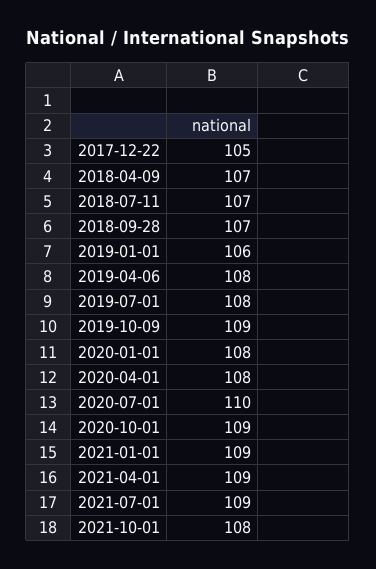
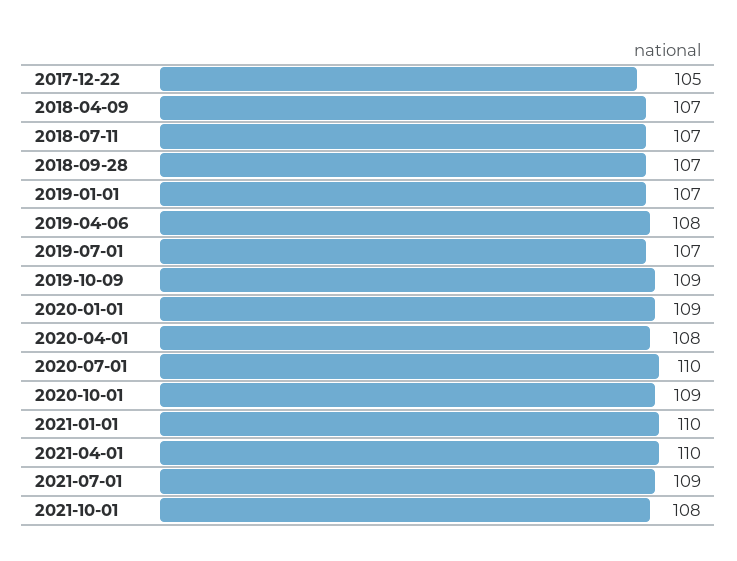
2019-01-01: 106 -> 107
2019-07-01: 108 -> 107
2020-01-01: 108 -> 109
2021-01-01: 109 -> 110
2021-04-01: 109 -> 110

